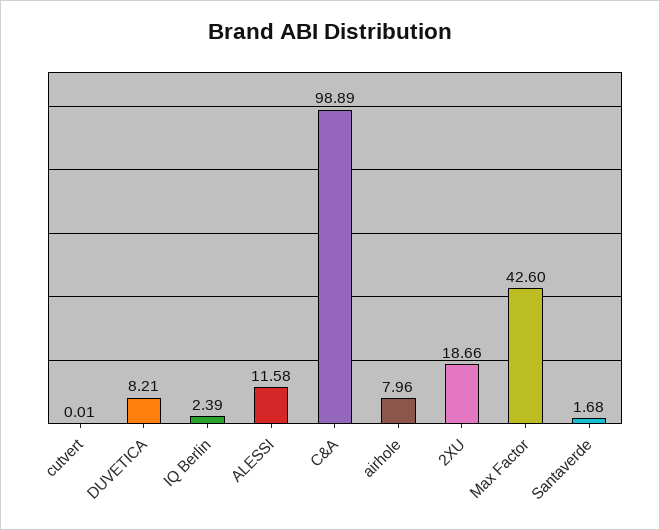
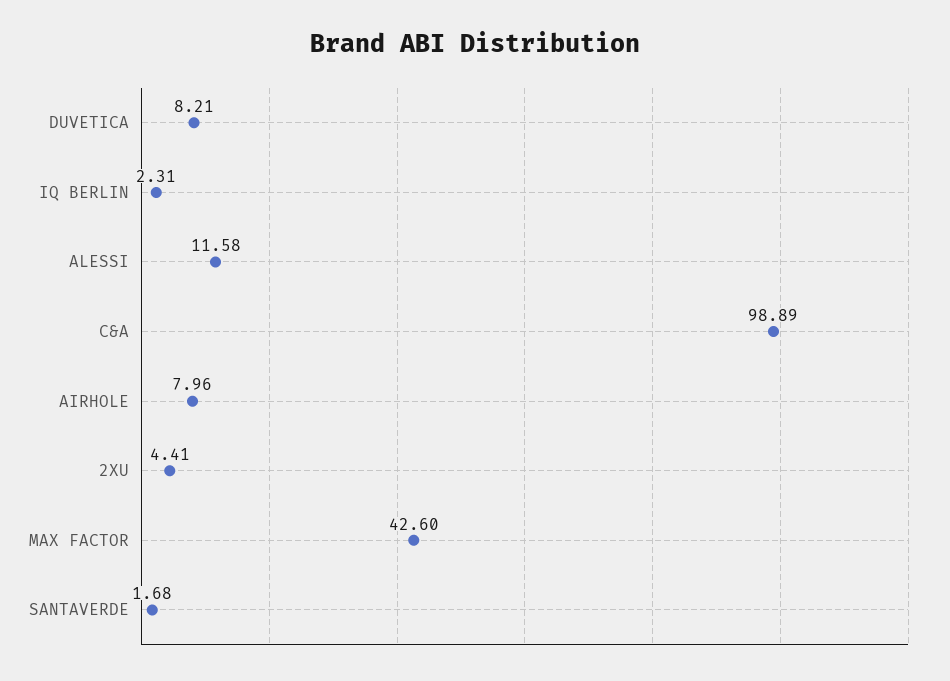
cutvert: 0.01 -> none
IQ Berlin: 2.39 -> 2.31
2XU: 18.66 -> 4.41

